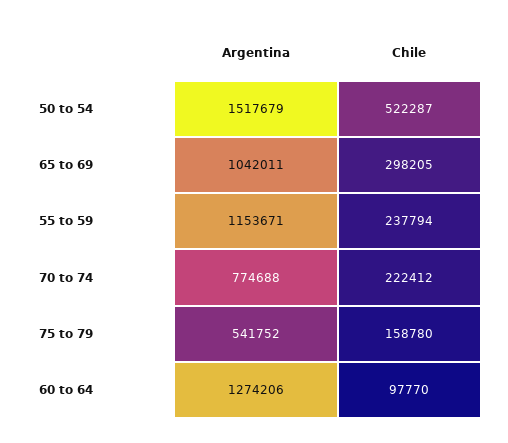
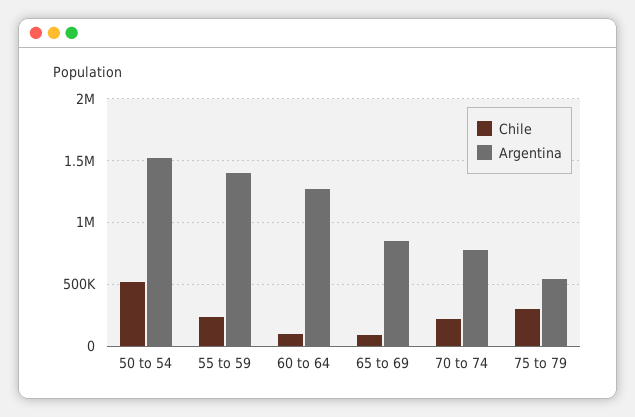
Argentina, 65 to 69: 1042011 -> 850000
Chile, 65 to 69: 298205 -> 100000
Argentina, 55 to 59: 1153671 -> 1400000
Chile, 75 to 79: 158780 -> 300000

